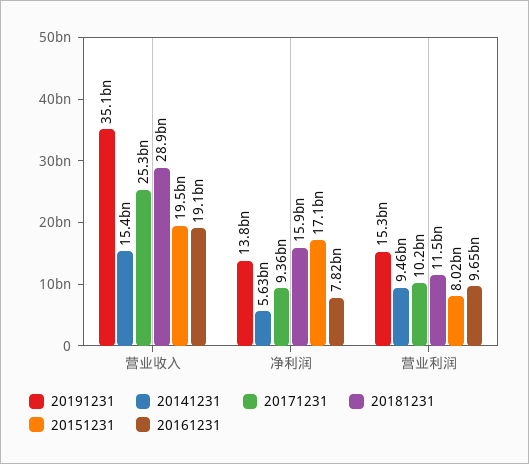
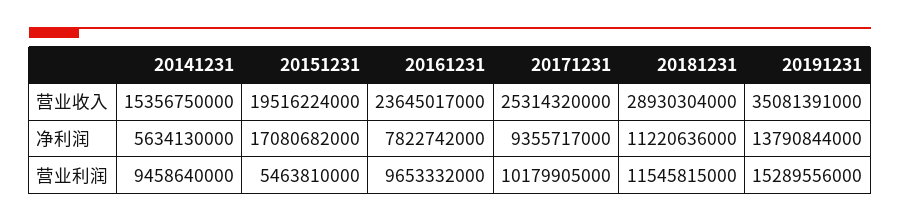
20161231, 营业收入: 19100000000 -> 23645017000
20181231, 净利润: 15900000000 -> 11220636000
20151231, 营业利润: 8020000000 -> 5463810000

